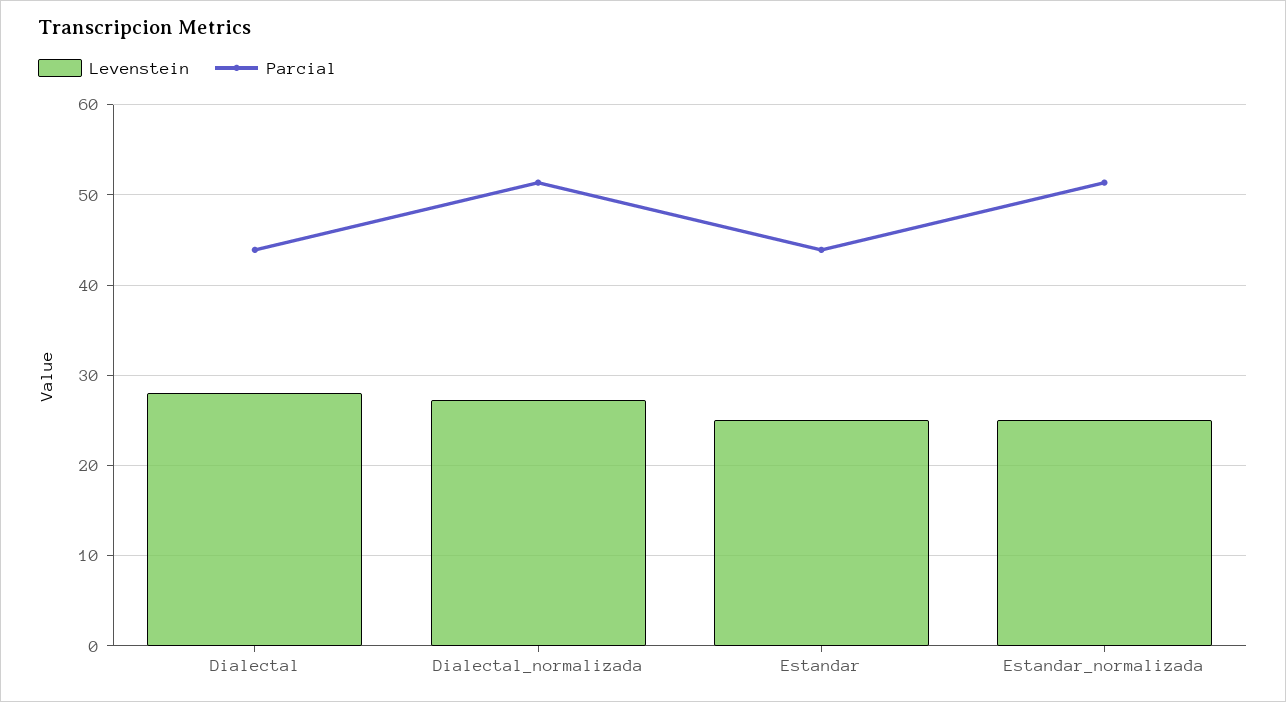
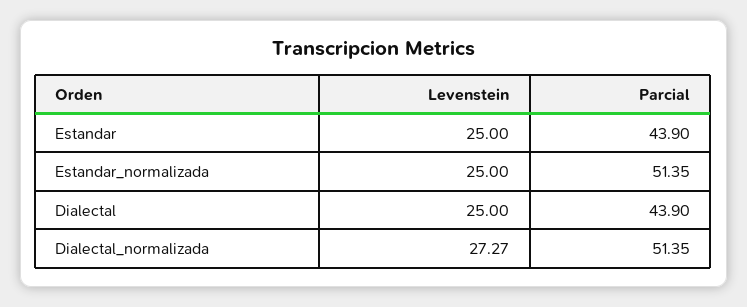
Levenstein, Dialectal: 28 -> 25

